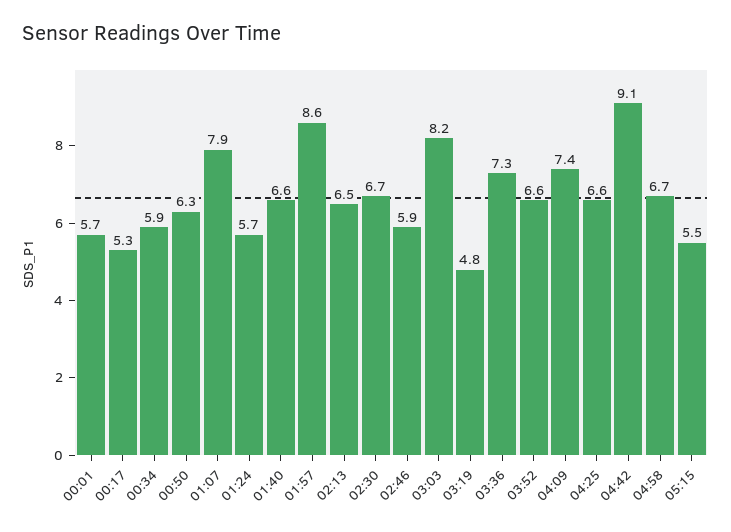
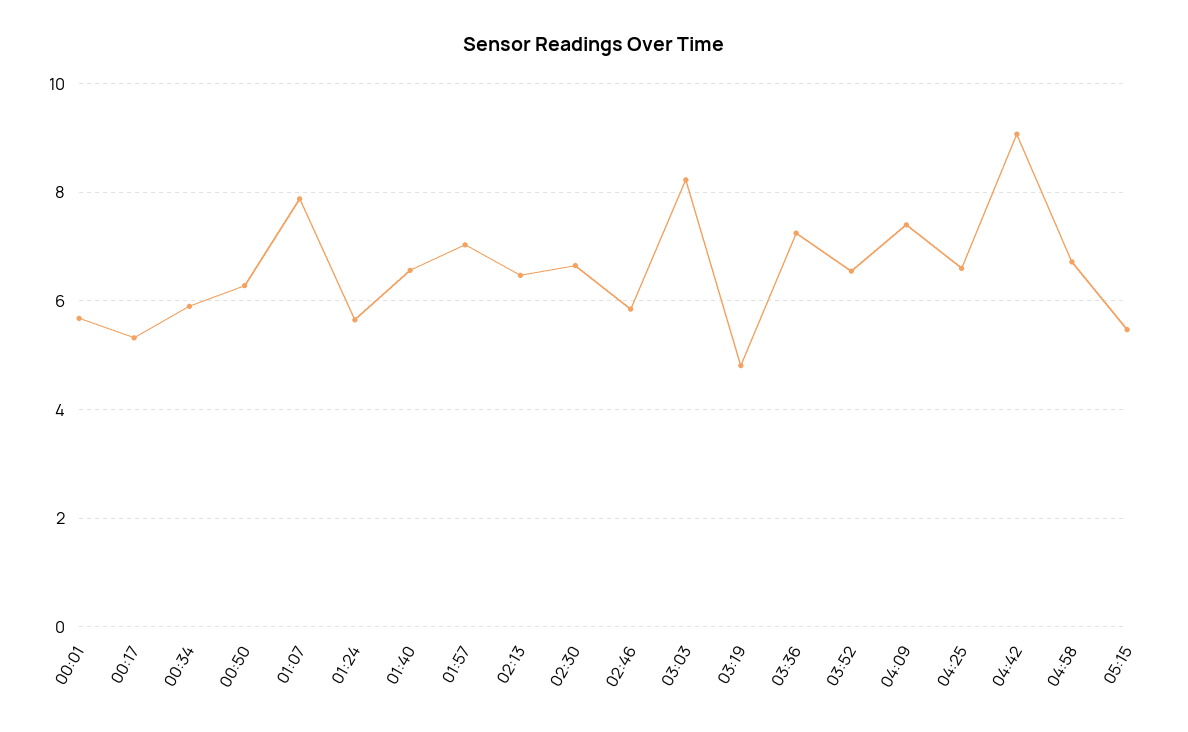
01:57: 8.6 -> 7

